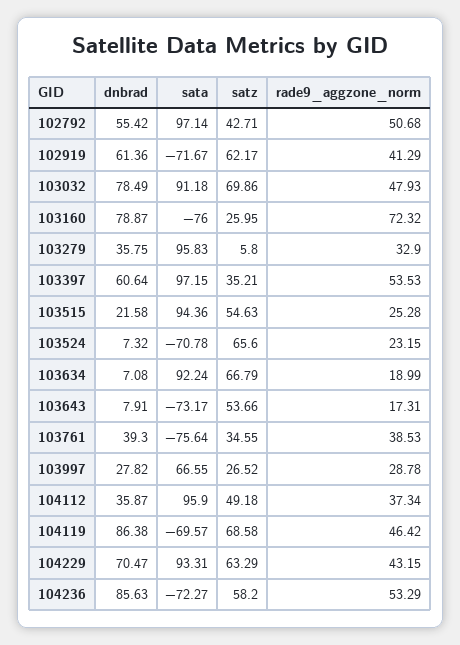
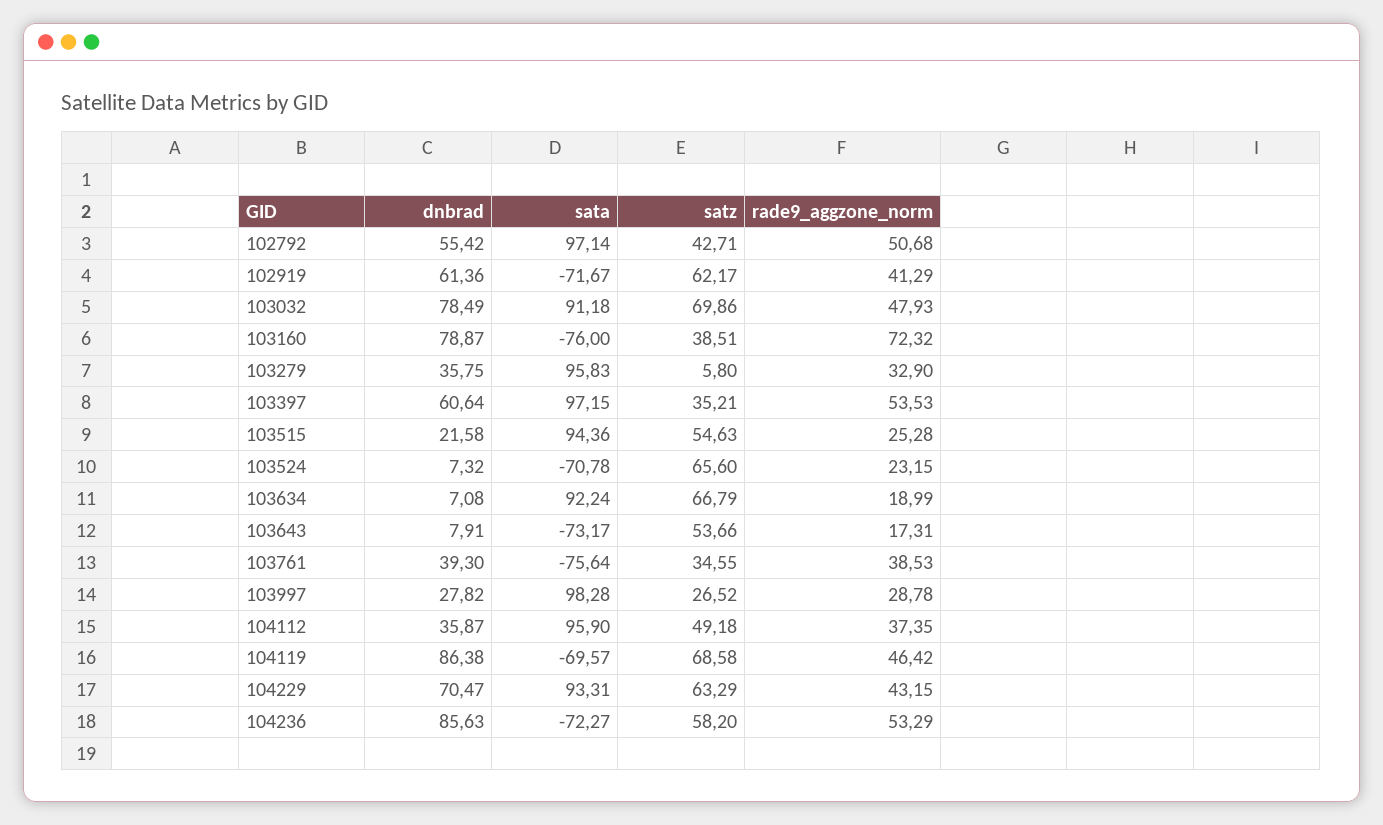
satz, 103160: 25.95 -> 38.51
sata, 103997: 66.55 -> 98.28
rade9_aggzone_norm, 104112: 37.34 -> 37.35

